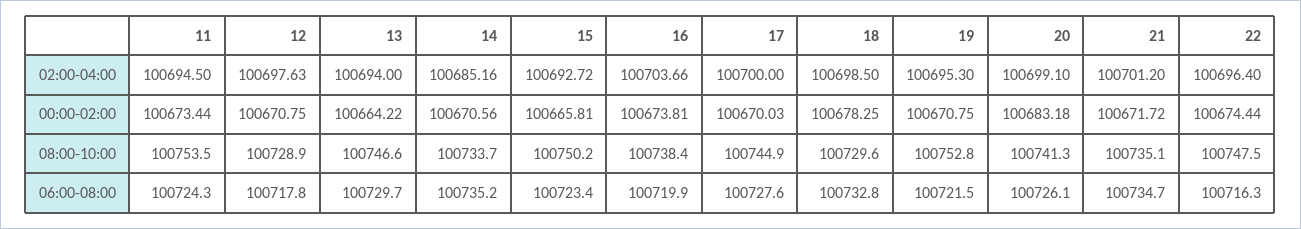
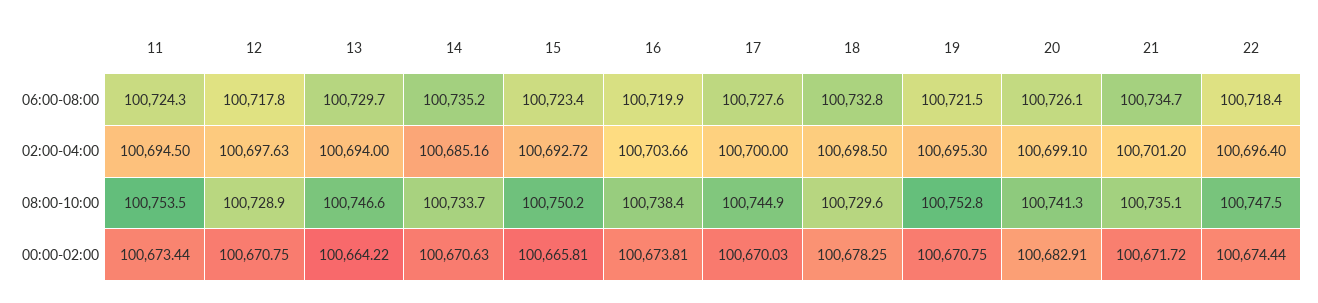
14, 00:00-02:00: 100670.56 -> 100670.63
20, 00:00-02:00: 100683.18 -> 100682.91
22, 06:00-08:00: 100716.3 -> 100718.4

